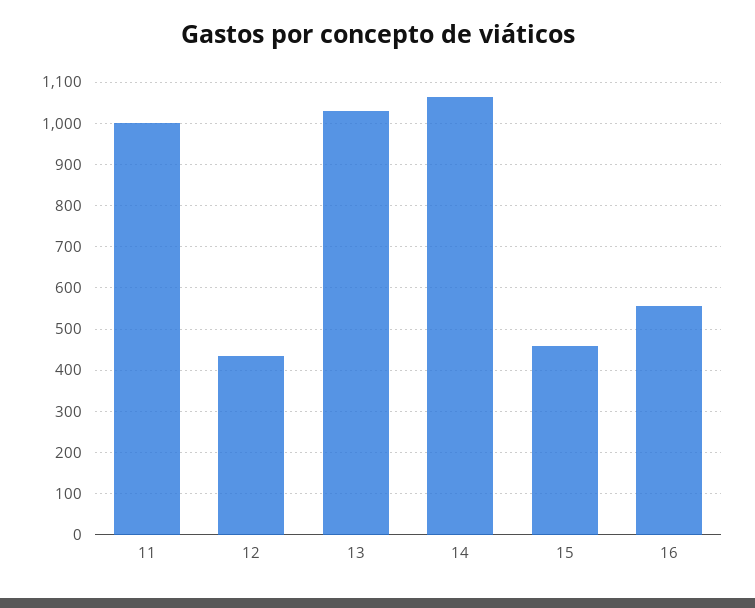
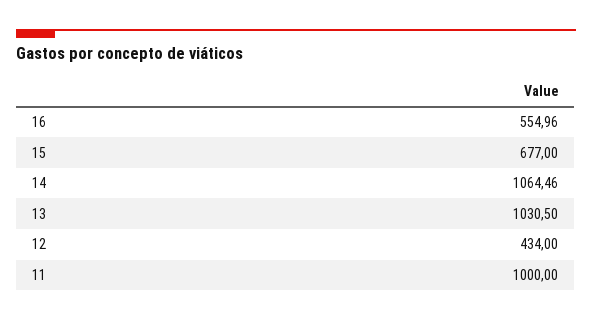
15: 460 -> 677

